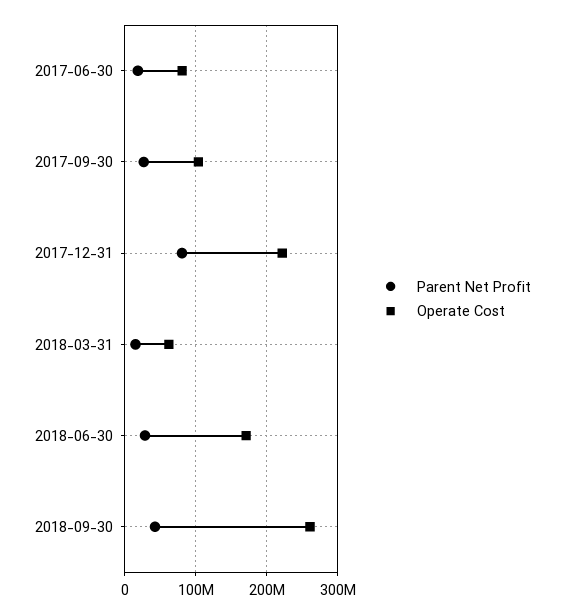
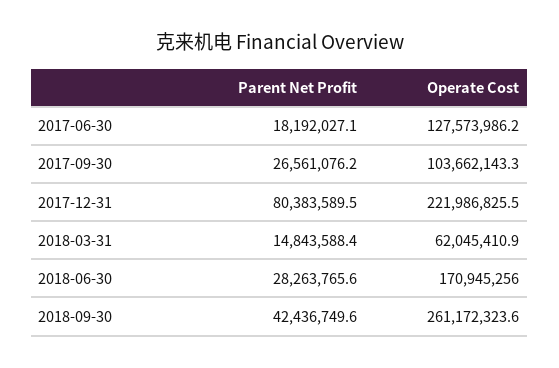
Operate Cost, 2017-06-30: 80000000 -> 127573986.2

